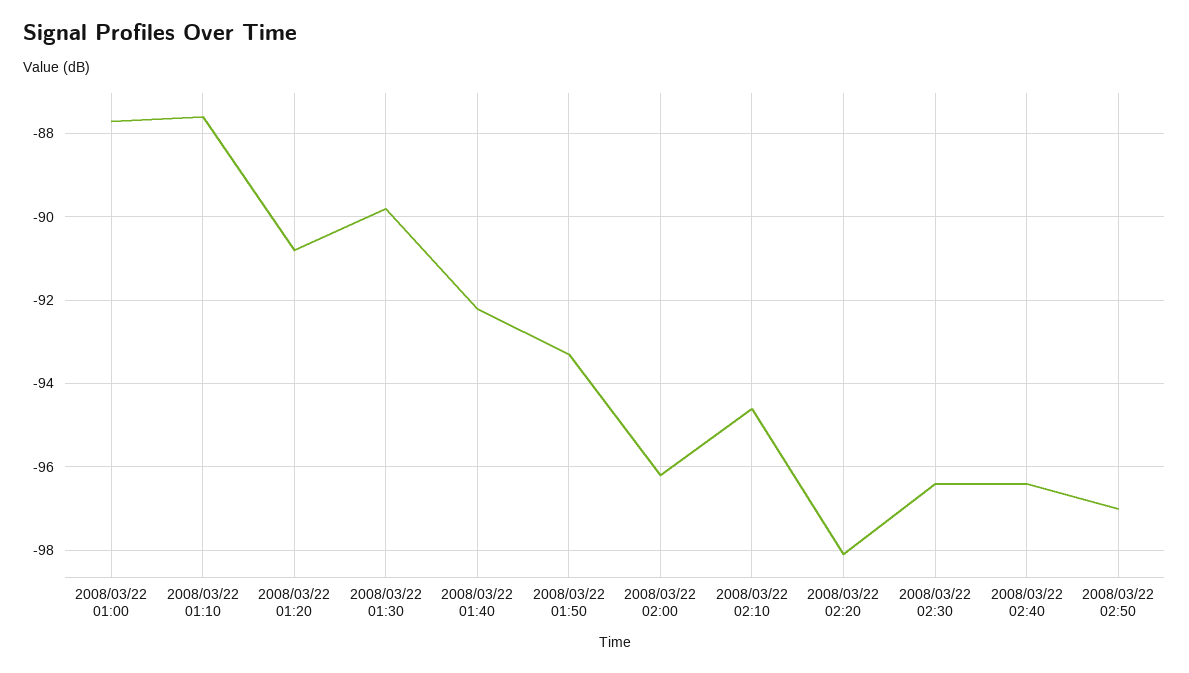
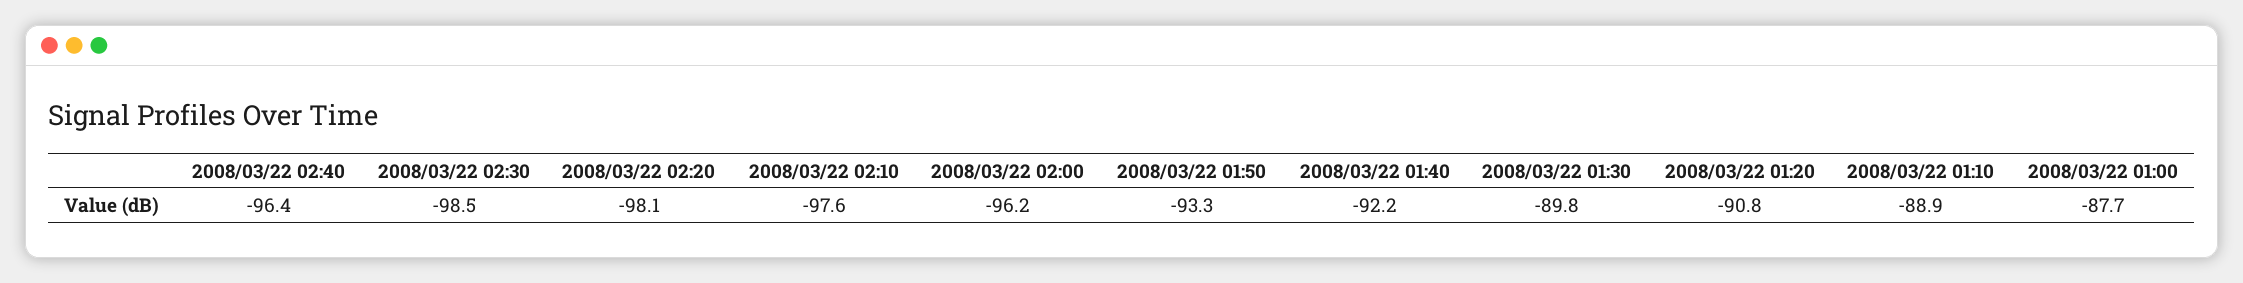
2008/03/22 01:10: -87.5 -> -88.9
2008/03/22 02:10: -94.5 -> -97.6
2008/03/22 02:30: -96.5 -> -98.5
2008/03/22 02:50: -97 -> none

